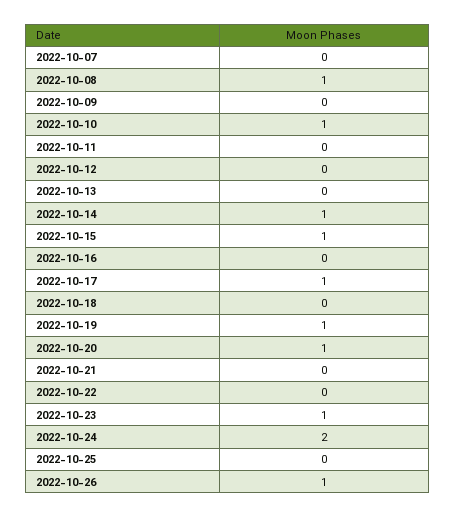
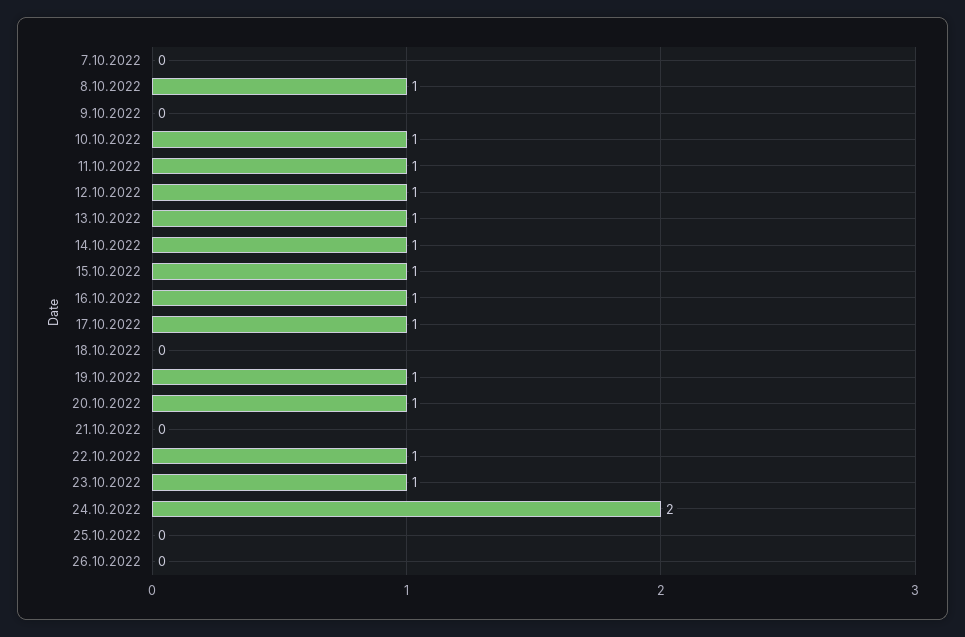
2022-10-11: 0 -> 1
2022-10-12: 0 -> 1
2022-10-13: 0 -> 1
2022-10-16: 0 -> 1
2022-10-22: 0 -> 1
2022-10-26: 1 -> 0

